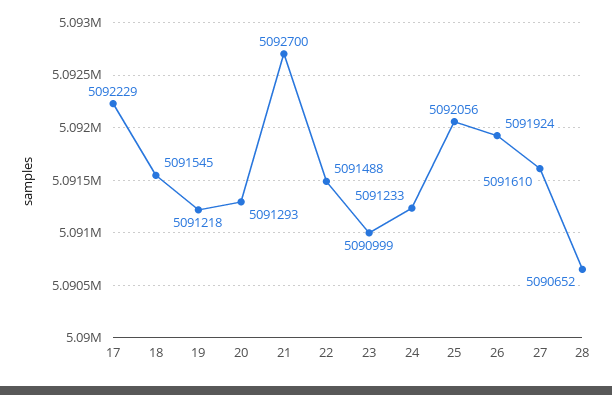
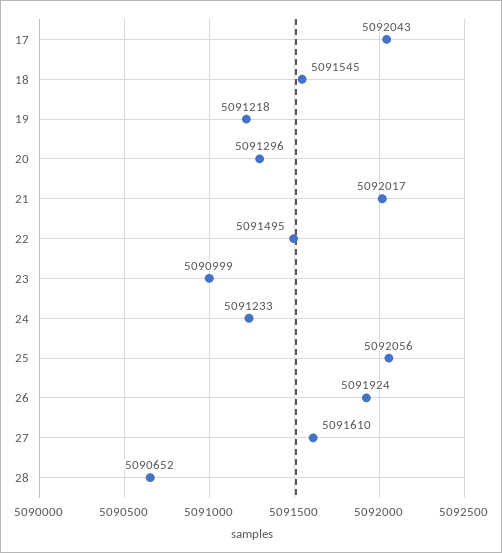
17: 5092229 -> 5092043
20: 5091293 -> 5091296
21: 5092700 -> 5092017
22: 5091488 -> 5091495

